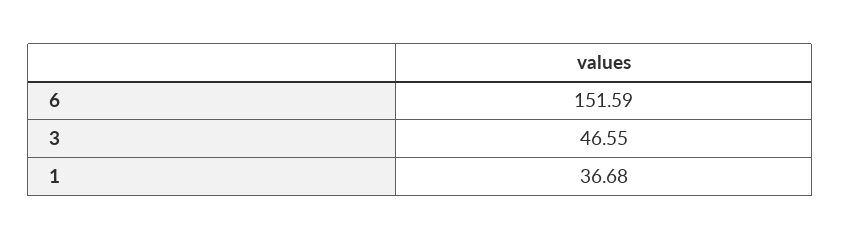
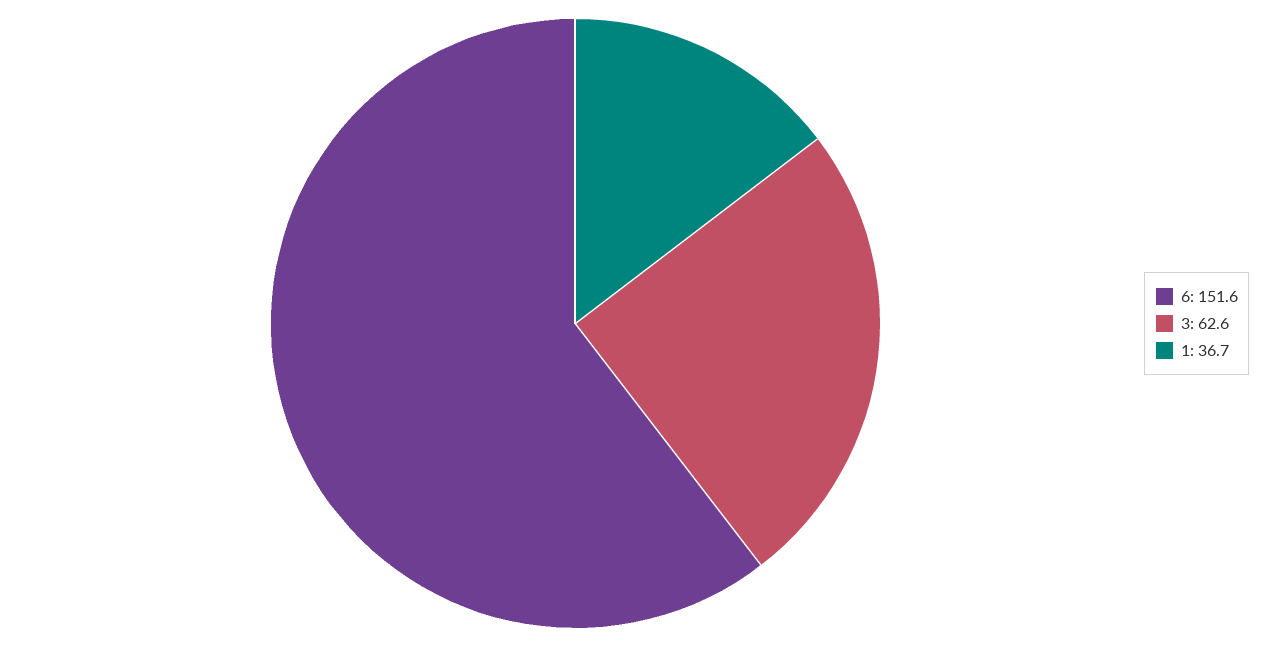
3: 46.55 -> 62.6

